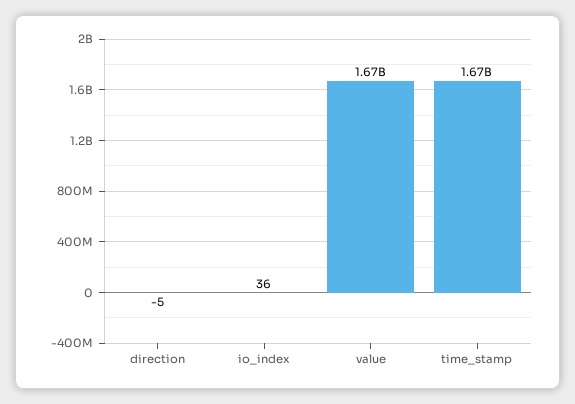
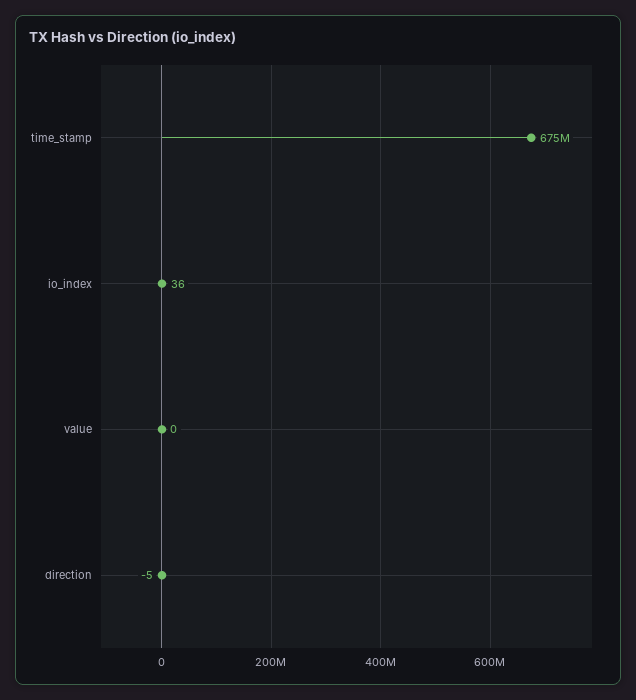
value: 1670000000 -> 0
time_stamp: 1670000000 -> 675000000

